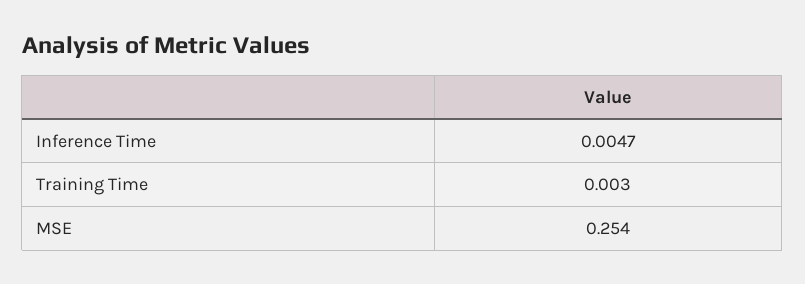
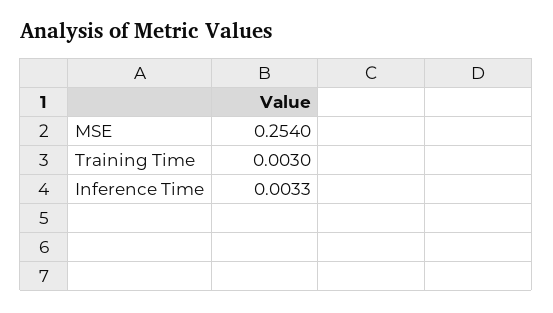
Inference Time: 0.0047 -> 0.0033

